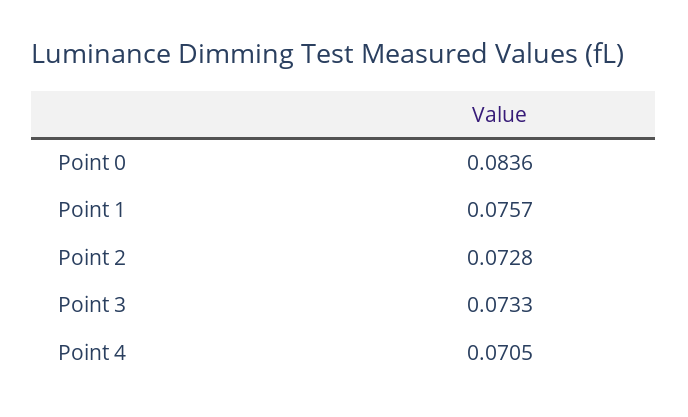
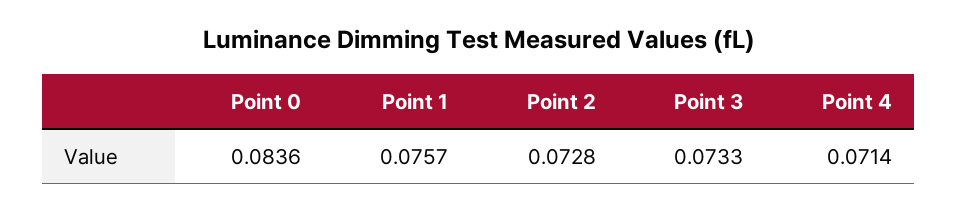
Point 4: 0.0705 -> 0.0714

